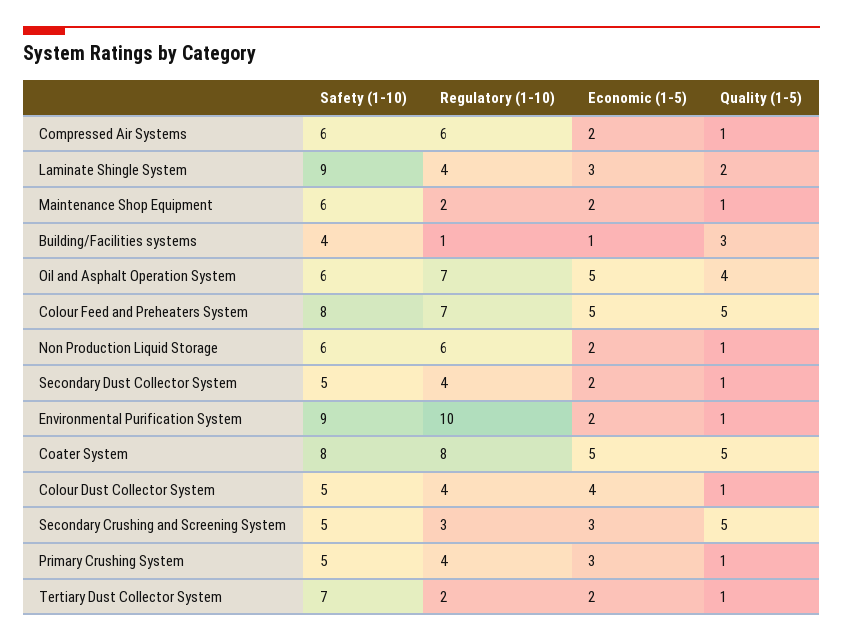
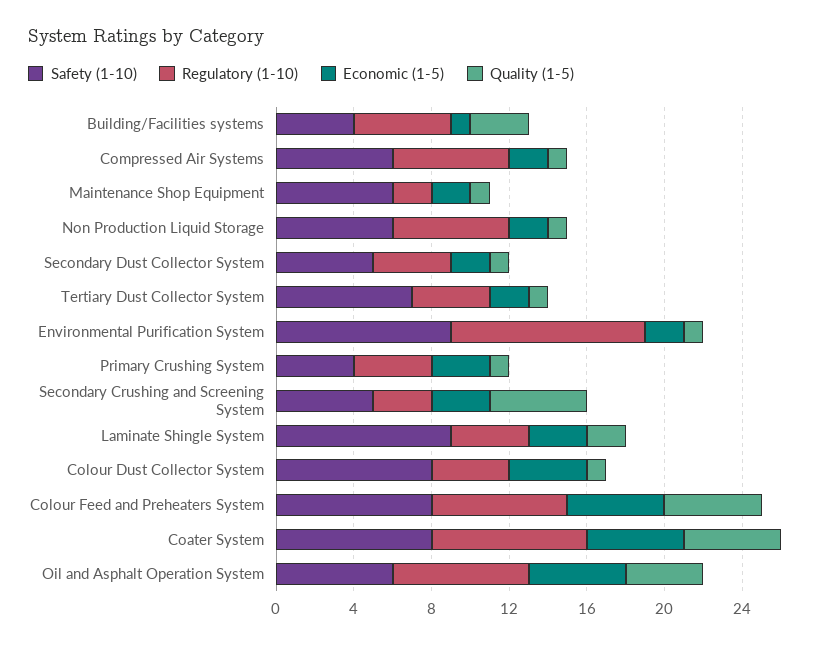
Regulatory (1-10), Building/Facilities systems: 1 -> 5
Safety (1-10), Colour Dust Collector System: 5 -> 8
Safety (1-10), Primary Crushing System: 5 -> 4
Regulatory (1-10), Tertiary Dust Collector System: 2 -> 4

